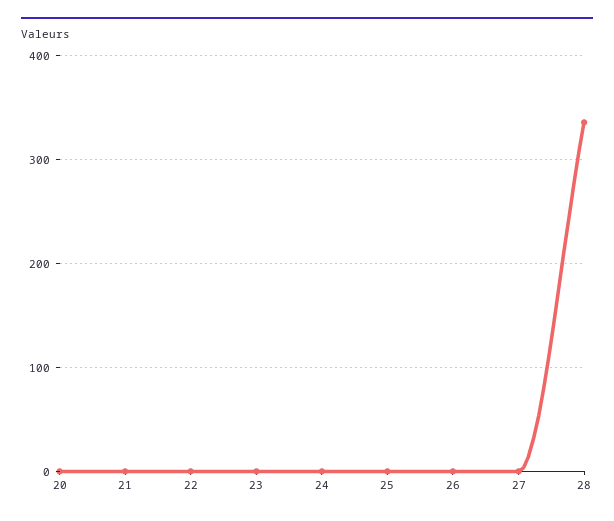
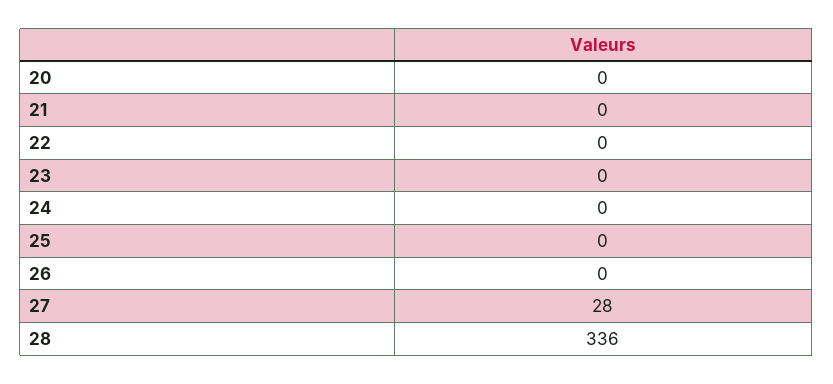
27: 0 -> 28

